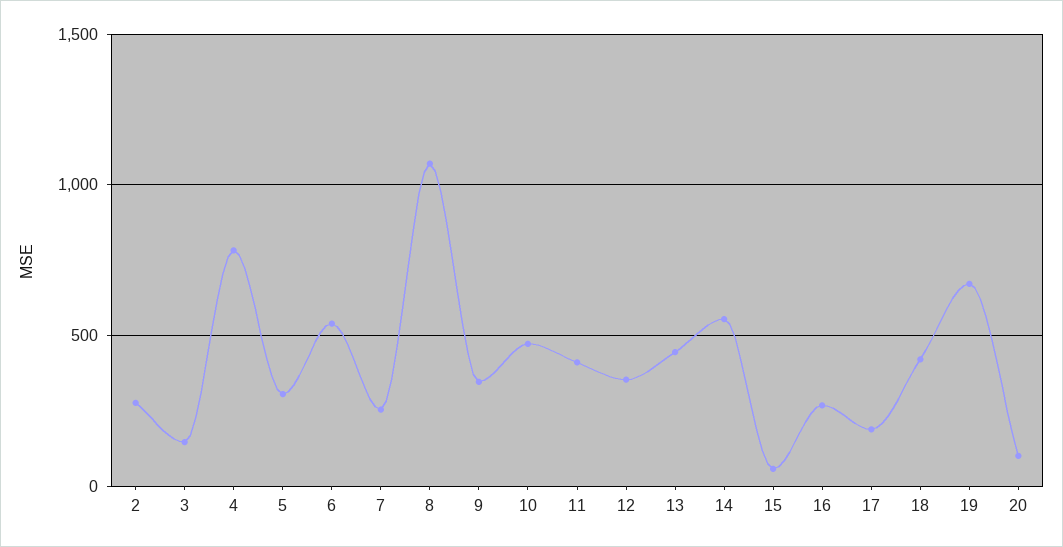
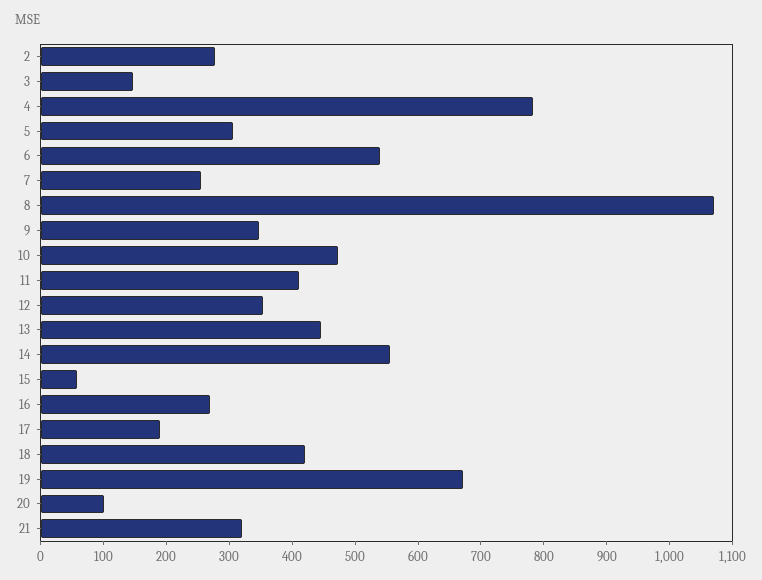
21: none -> 320

